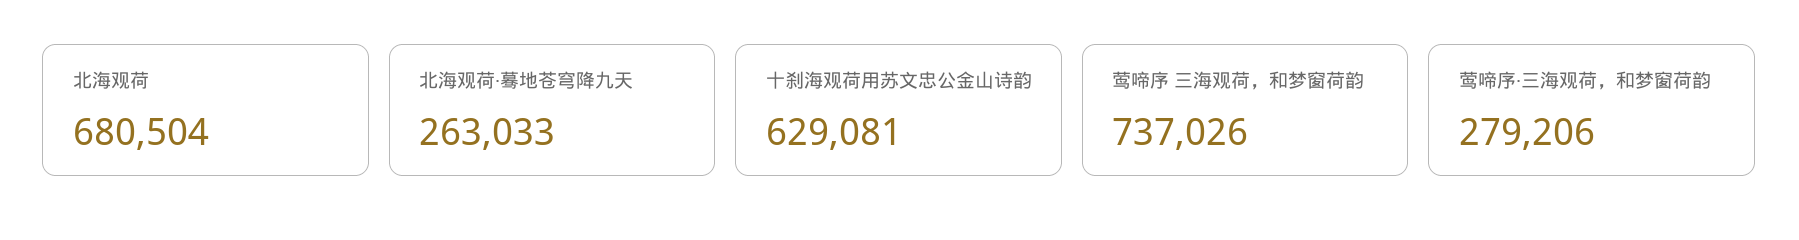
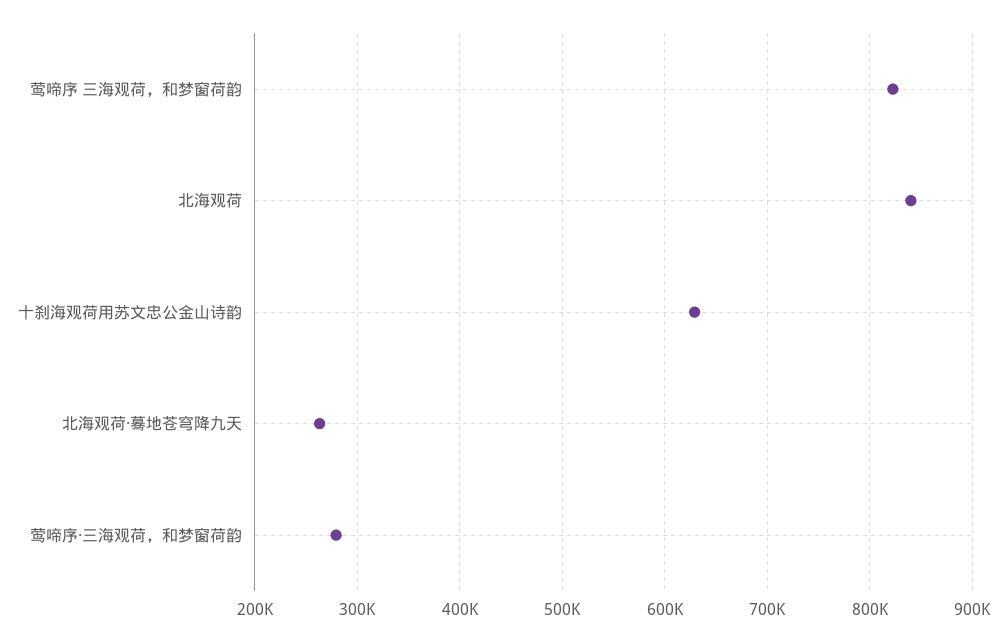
北海观荷: 680504 -> 840000
莺啼序 三海观荷，和梦窗荷韵: 737026 -> 820000

